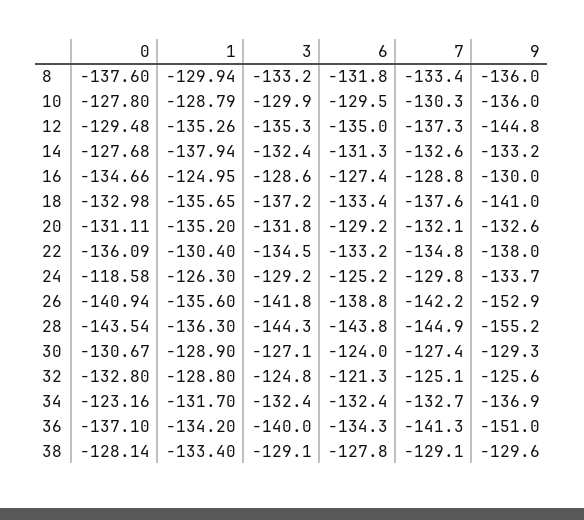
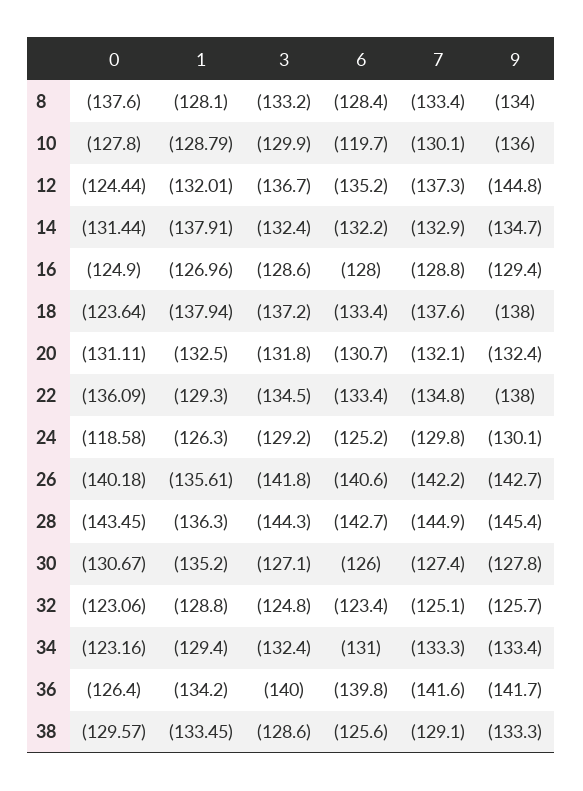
1, 8: -129.94 -> -128.1
6, 8: -131.8 -> -128.4
9, 8: -136 -> -134
6, 10: -129.5 -> -119.7
7, 10: -130.3 -> -130.1
0, 12: -129.48 -> -124.44
1, 12: -135.26 -> -132.01
3, 12: -135.3 -> -136.7
6, 12: -135 -> -135.2
0, 14: -127.68 -> -131.44
1, 14: -137.94 -> -137.91
6, 14: -131.3 -> -132.2
7, 14: -132.6 -> -132.9
9, 14: -133.2 -> -134.7
0, 16: -134.66 -> -124.9
1, 16: -124.95 -> -126.96
6, 16: -127.4 -> -128
9, 16: -130 -> -129.4
0, 18: -132.98 -> -123.64
1, 18: -135.65 -> -137.94
9, 18: -141 -> -138
1, 20: -135.2 -> -132.5
6, 20: -129.2 -> -130.7
9, 20: -132.6 -> -132.4
1, 22: -130.4 -> -129.3
6, 22: -133.2 -> -133.4
9, 24: -133.7 -> -130.1
0, 26: -140.94 -> -140.18
1, 26: -135.6 -> -135.61
6, 26: -138.8 -> -140.6
9, 26: -152.9 -> -142.7
0, 28: -143.54 -> -143.45
6, 28: -143.8 -> -142.7
9, 28: -155.2 -> -145.4
1, 30: -128.9 -> -135.2
6, 30: -124 -> -126
9, 30: -129.3 -> -127.8
0, 32: -132.8 -> -123.06
6, 32: -121.3 -> -123.4
9, 32: -125.6 -> -125.7
1, 34: -131.7 -> -129.4
6, 34: -132.4 -> -131
7, 34: -132.7 -> -133.3
9, 34: -136.9 -> -133.4
0, 36: -137.1 -> -126.4
6, 36: -134.3 -> -139.8
7, 36: -141.3 -> -141.6
9, 36: -151 -> -141.7
0, 38: -128.14 -> -129.57
1, 38: -133.4 -> -133.45
3, 38: -129.1 -> -128.6
6, 38: -127.8 -> -125.6
9, 38: -129.6 -> -133.3

